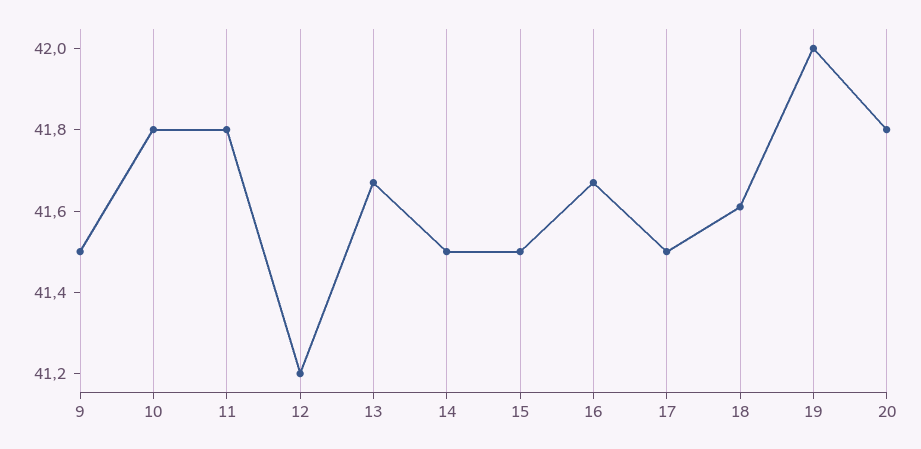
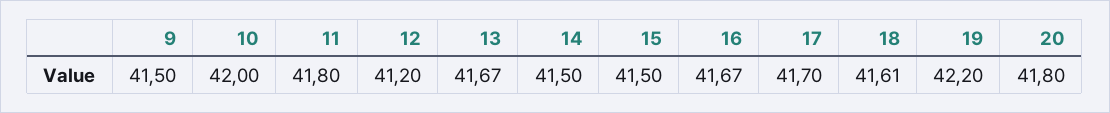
10: 41.8 -> 42
17: 41.5 -> 41.7
19: 42 -> 42.2

